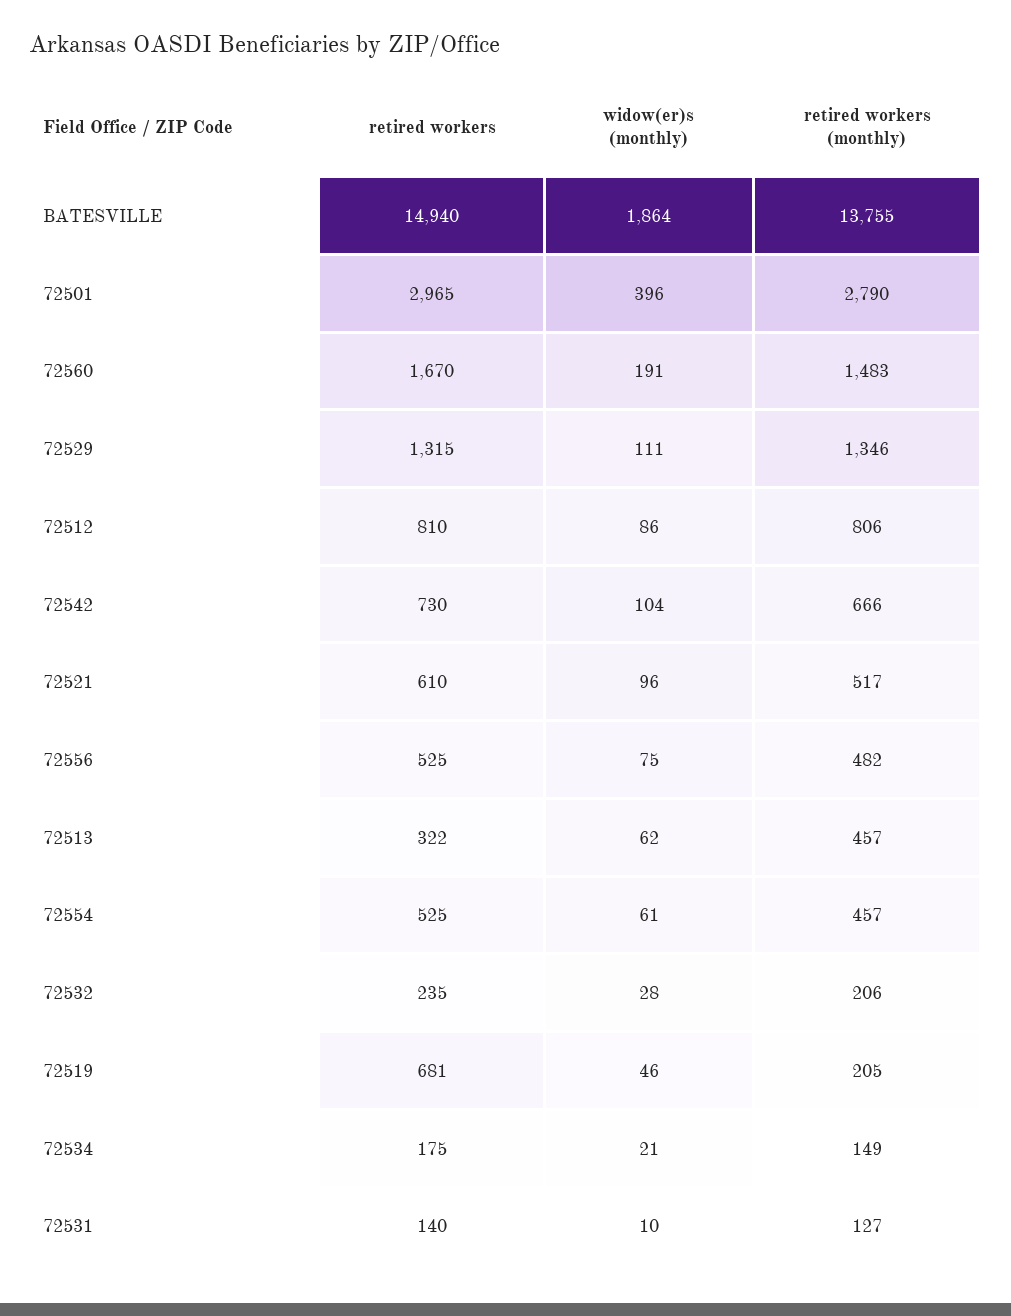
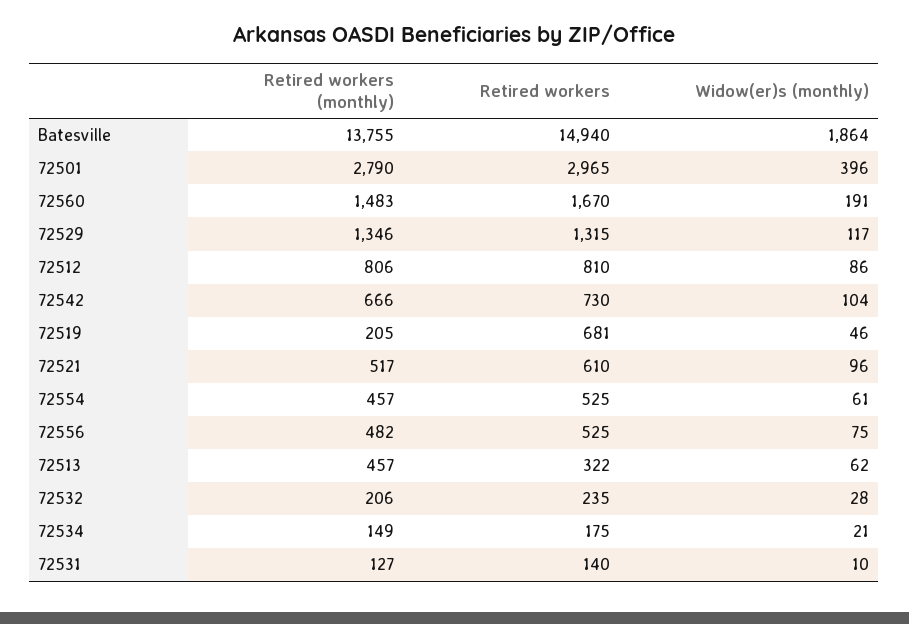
widow(er)s (monthly), 72529: 111 -> 117

